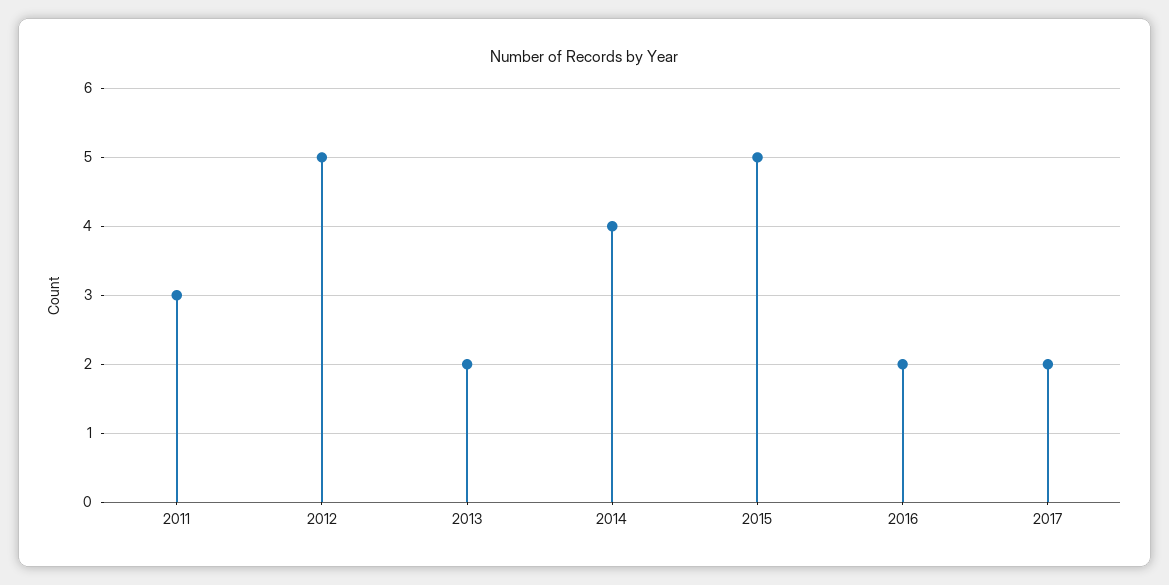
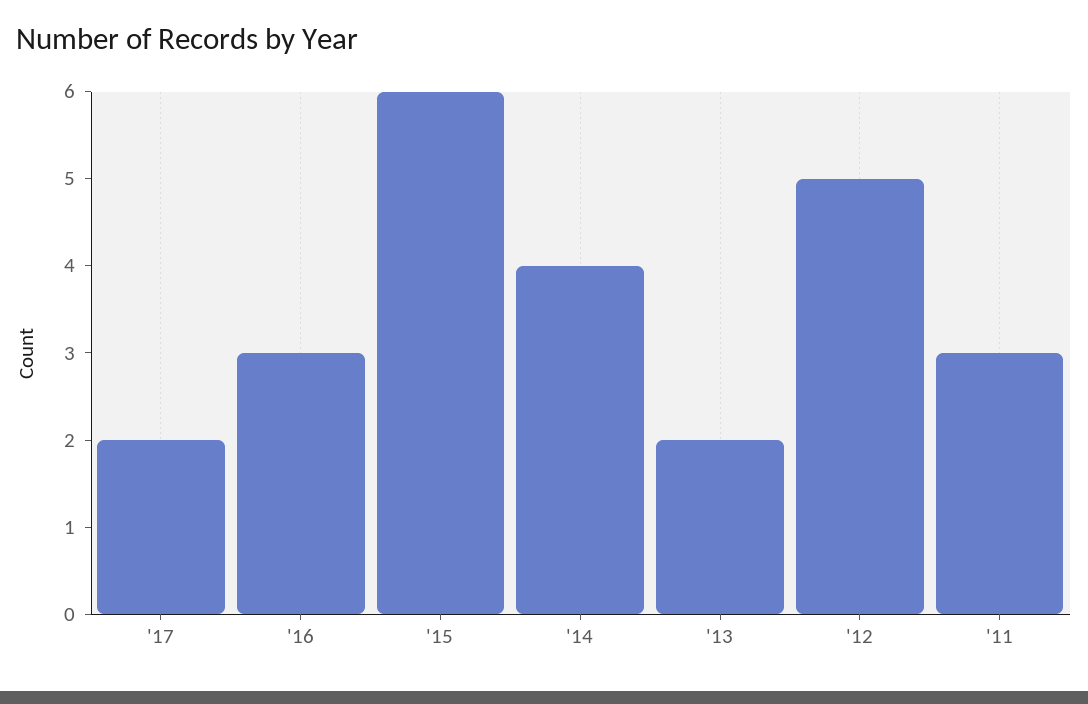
2015: 5 -> 6
2016: 2 -> 3

